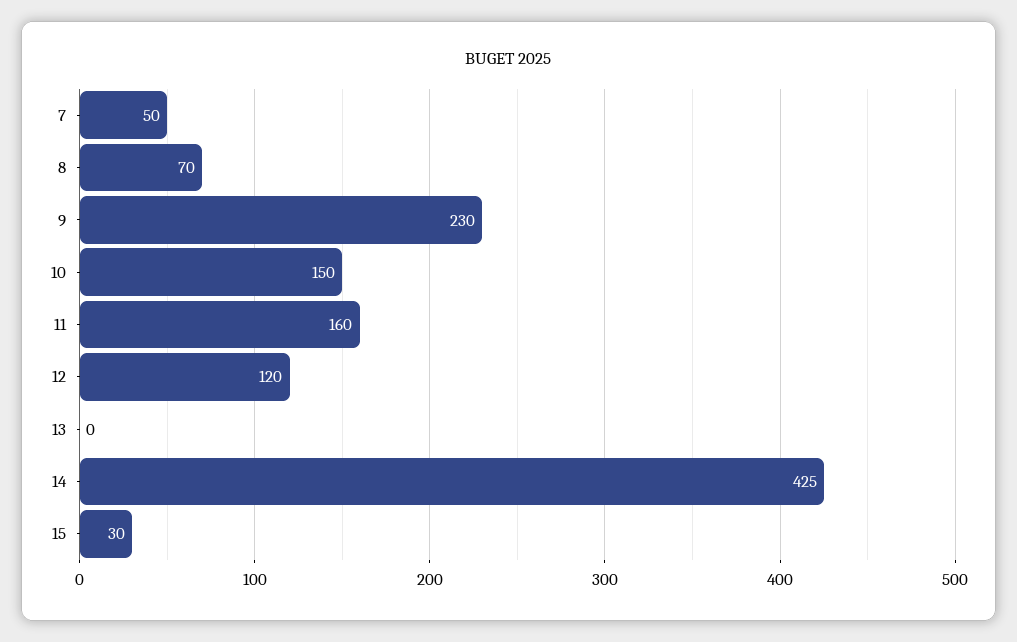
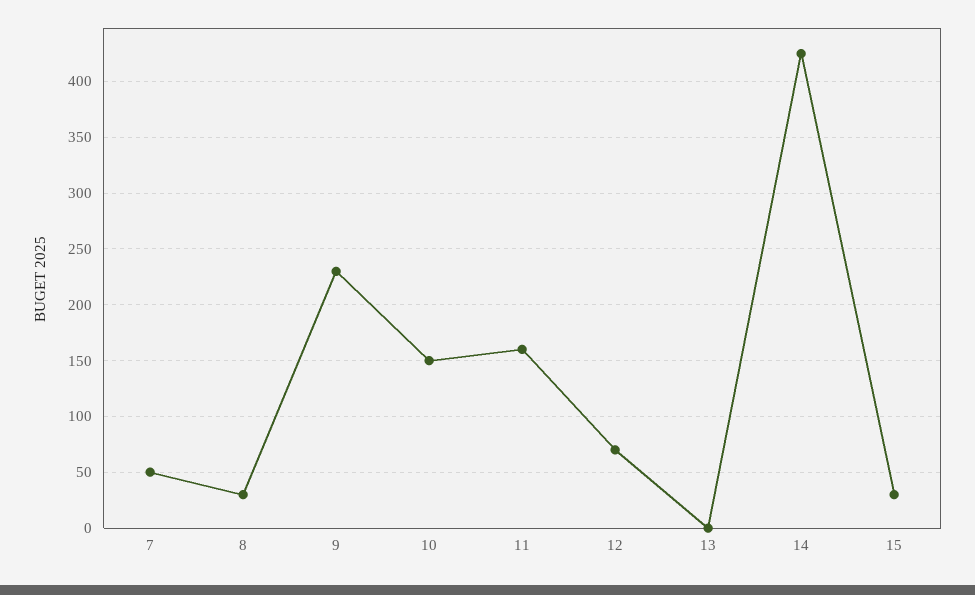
8: 70 -> 30
12: 120 -> 70

